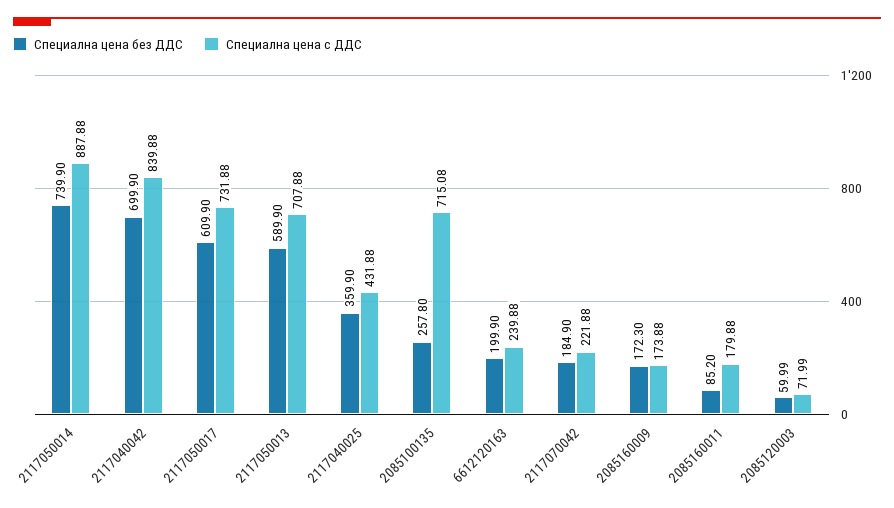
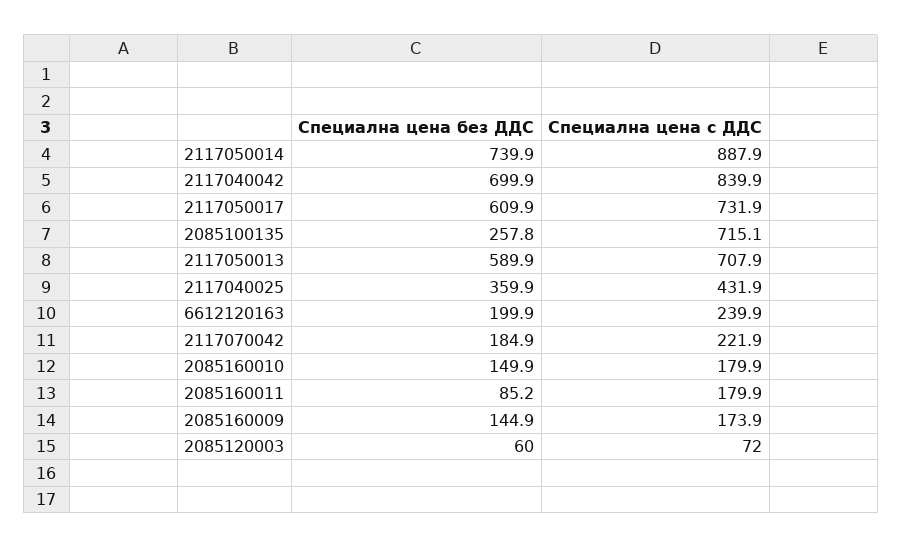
Специална цена без ДДС, 2085160009: 172.3 -> 144.9
Специална цена без ДДС, 2085160010: none -> 149.9
Специална цена с ДДС, 2085160010: none -> 179.9

